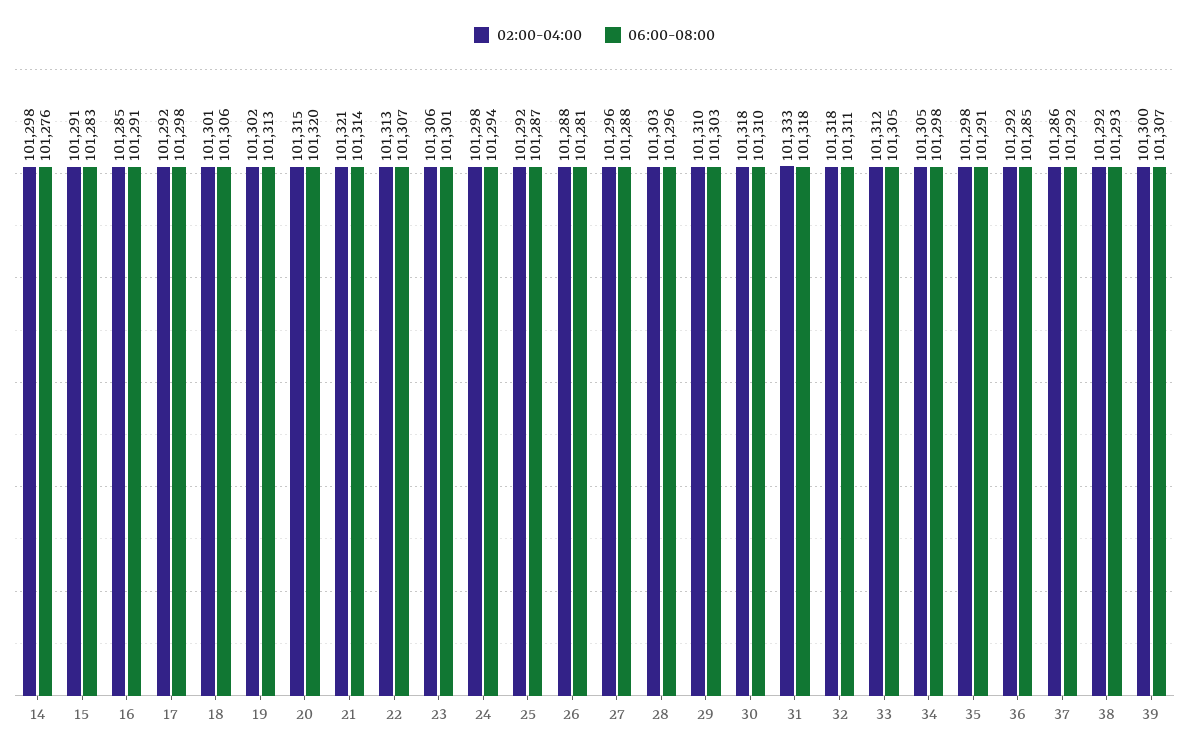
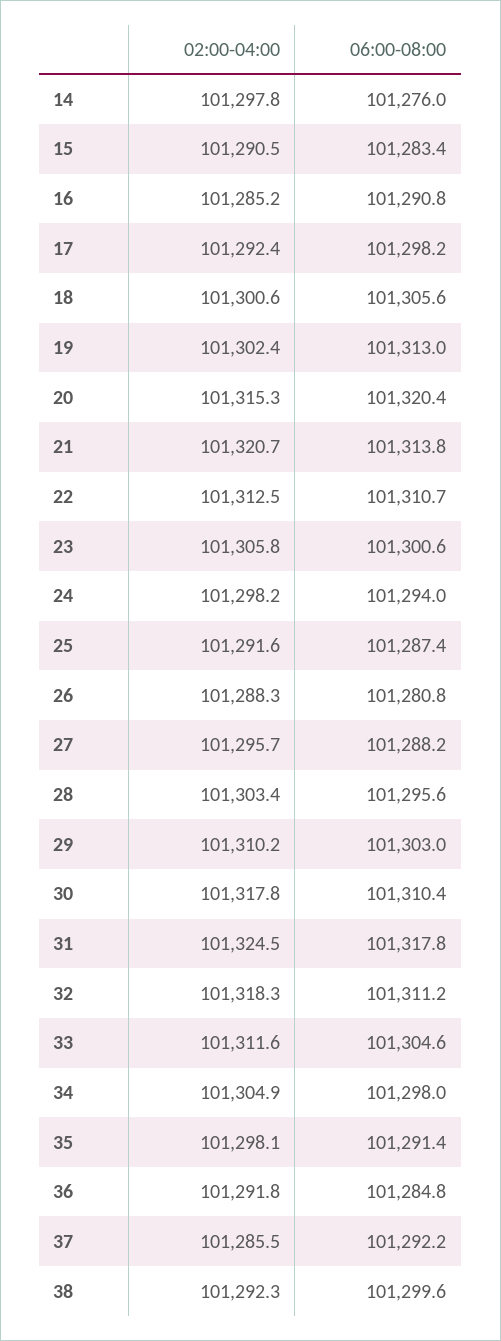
06:00-08:00, 22: 101307 -> 101310.7
02:00-04:00, 31: 101333 -> 101324.5
06:00-08:00, 38: 101293 -> 101299.6
02:00-04:00, 39: 101300 -> none
06:00-08:00, 39: 101307 -> none

